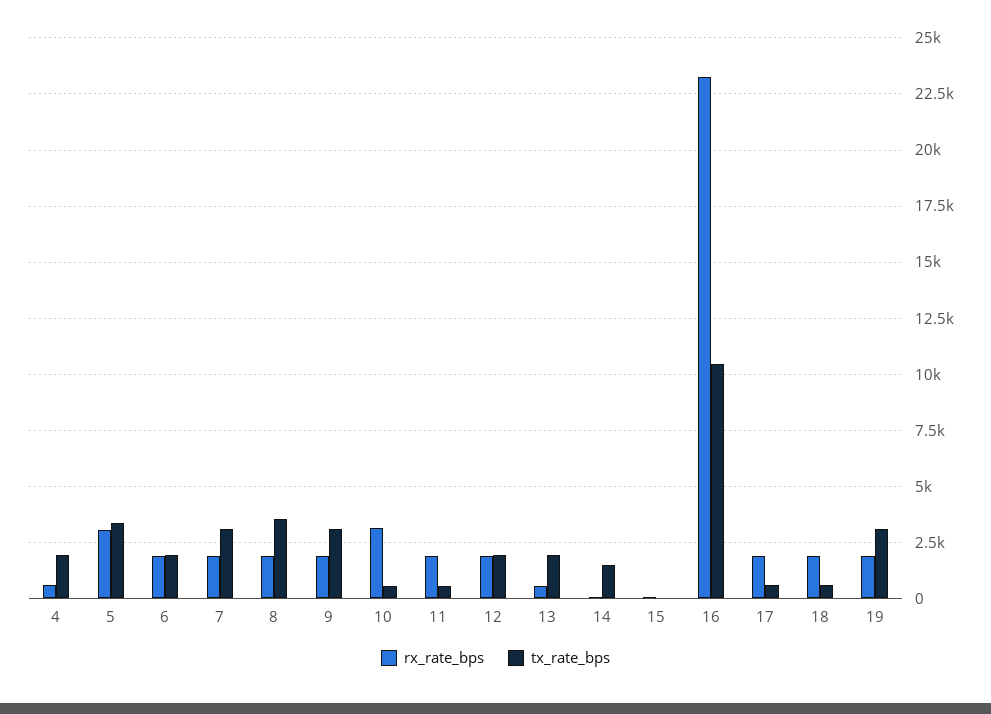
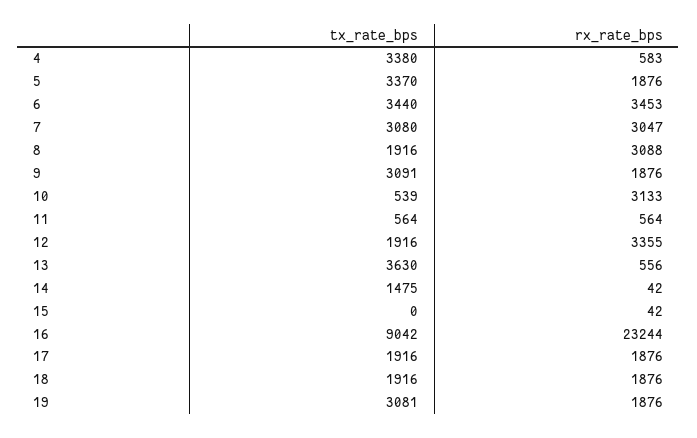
tx_rate_bps, 4: 2000 -> 3380
rx_rate_bps, 5: 3000 -> 1876
rx_rate_bps, 6: 2000 -> 3453
tx_rate_bps, 6: 2000 -> 3440
rx_rate_bps, 7: 2000 -> 3047
rx_rate_bps, 8: 2000 -> 3088
tx_rate_bps, 8: 3500 -> 1916
rx_rate_bps, 11: 2000 -> 564
rx_rate_bps, 12: 2000 -> 3355
tx_rate_bps, 13: 2000 -> 3630
tx_rate_bps, 16: 10500 -> 9042
tx_rate_bps, 17: 500 -> 1916
tx_rate_bps, 18: 500 -> 1916

